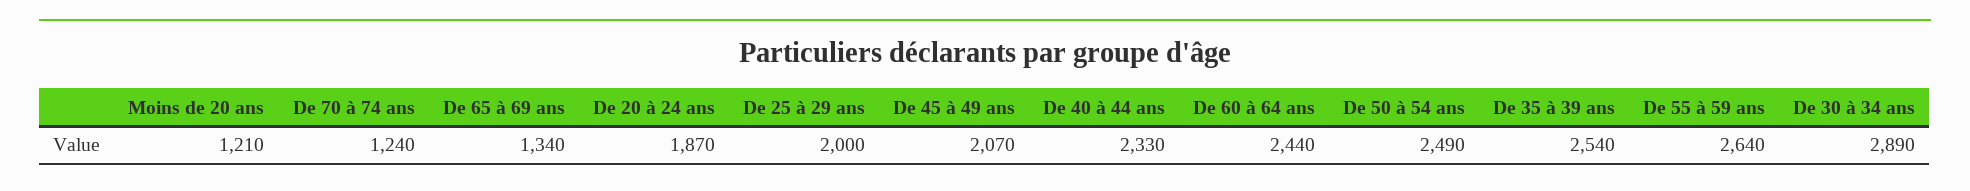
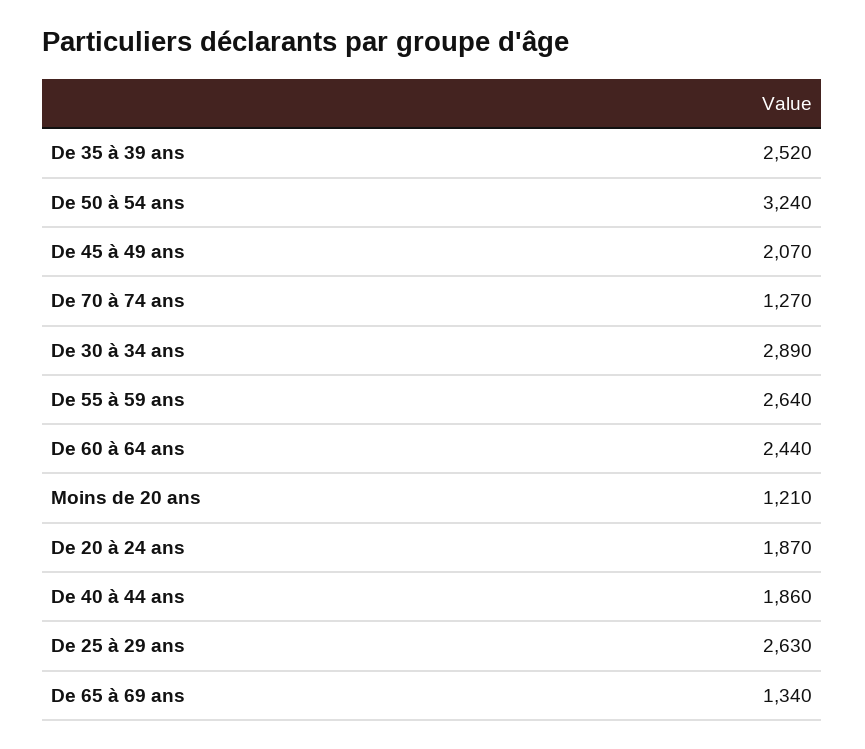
De 70 à 74 ans: 1240 -> 1270
De 25 à 29 ans: 2000 -> 2630
De 40 à 44 ans: 2330 -> 1860
De 50 à 54 ans: 2490 -> 3240
De 35 à 39 ans: 2540 -> 2520

